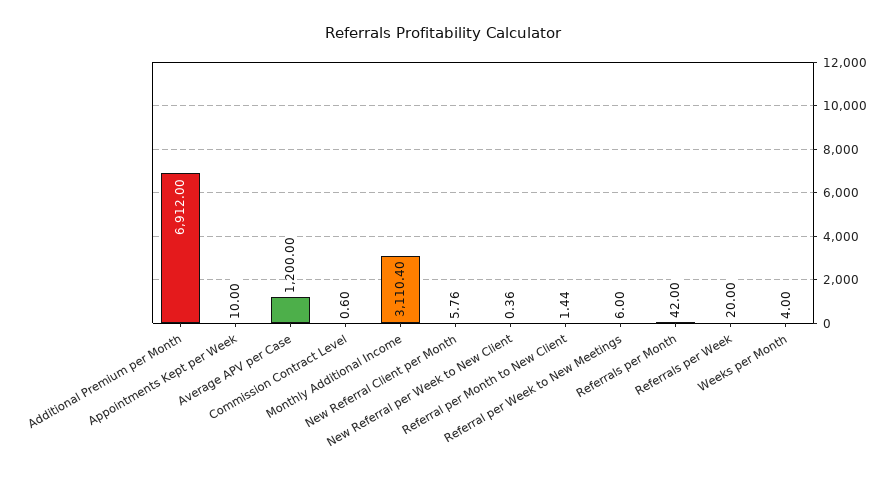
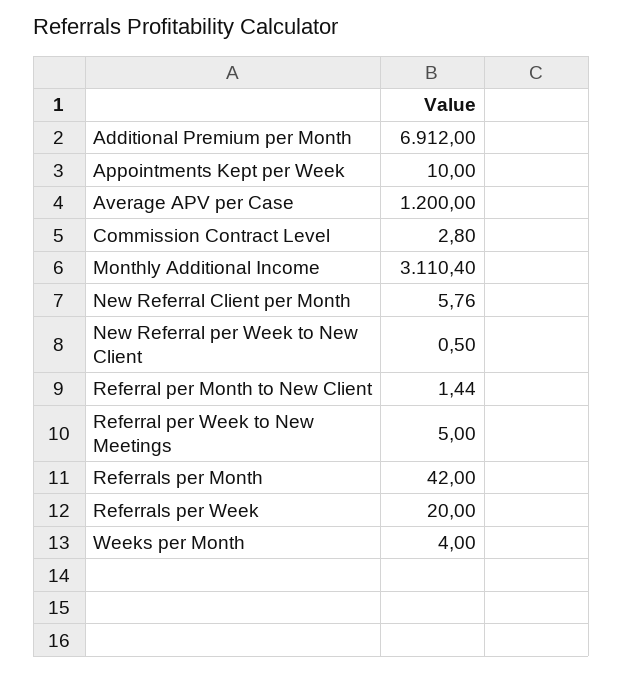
Commission Contract Level: 0.6 -> 2.8
New Referral per Week to New Client: 0.36 -> 0.5
Referral per Week to New Meetings: 6 -> 5

